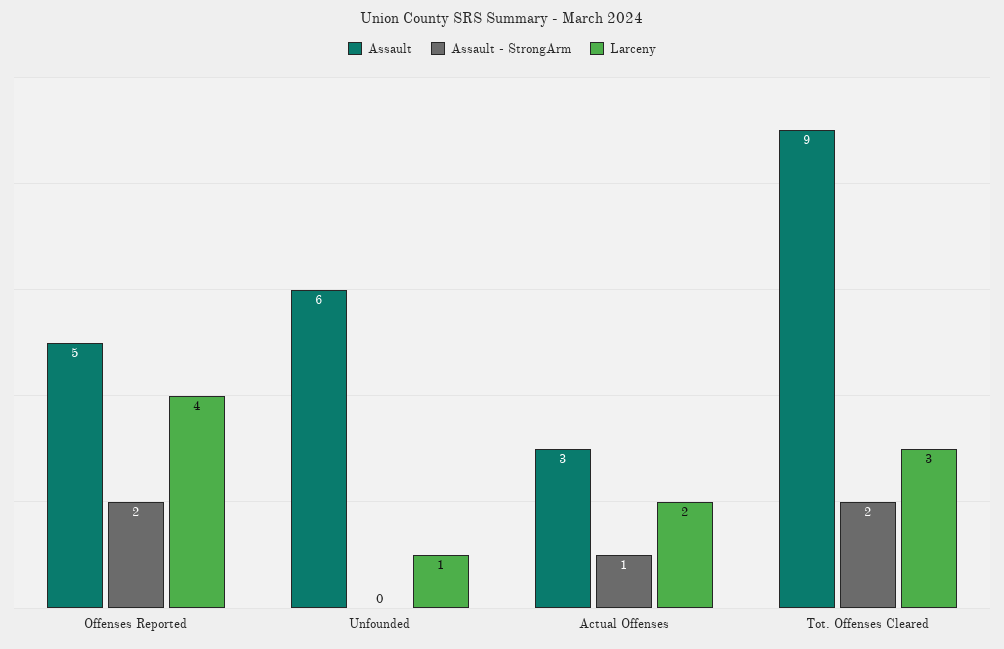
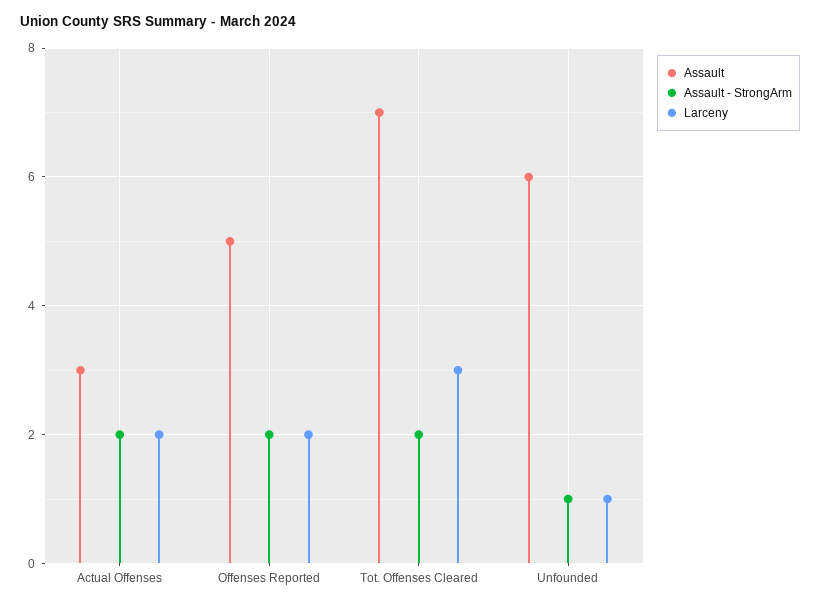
Larceny, Offenses Reported: 4 -> 2
Assault - StrongArm, Unfounded: 0 -> 1
Assault - StrongArm, Actual Offenses: 1 -> 2
Assault, Tot. Offenses Cleared: 9 -> 7

